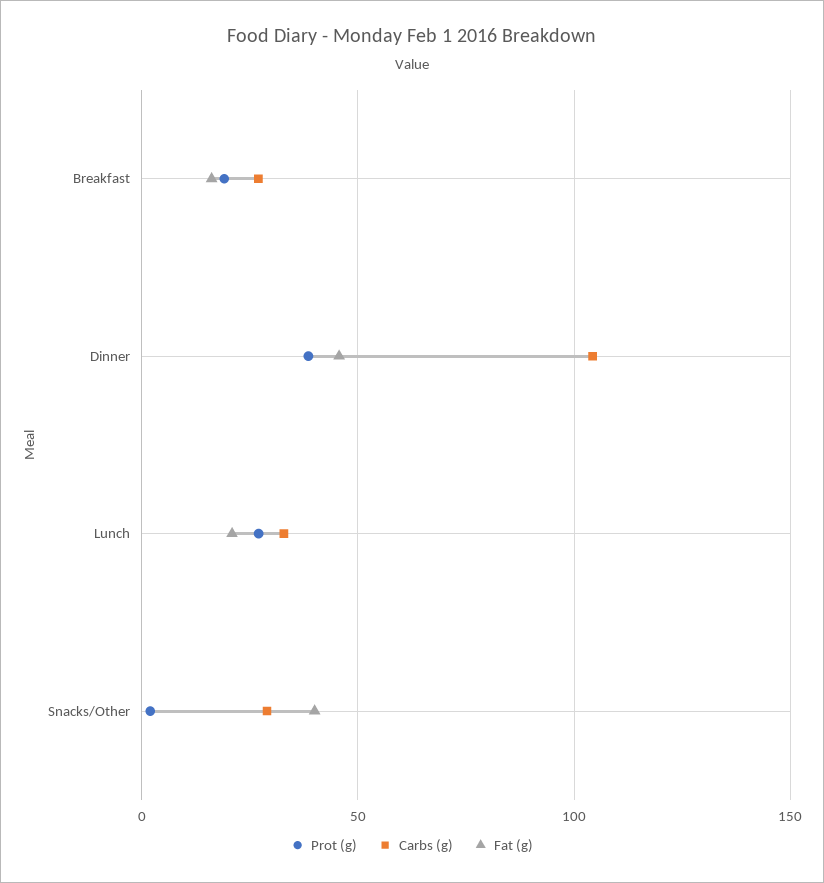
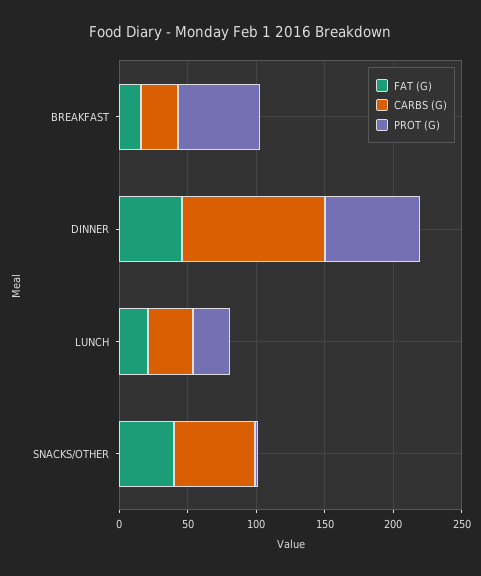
Prot (g), Breakfast: 20 -> 60
Prot (g), Dinner: 40 -> 70
Carbs (g), Snacks/Other: 30 -> 60

